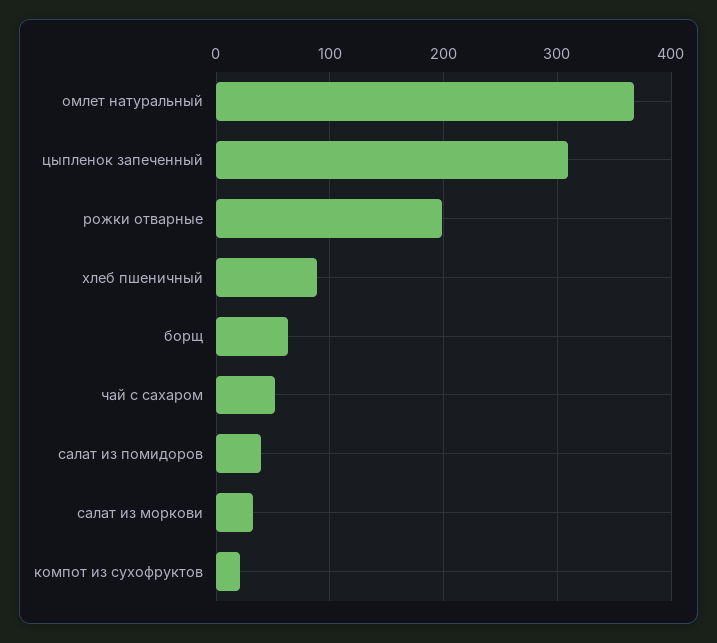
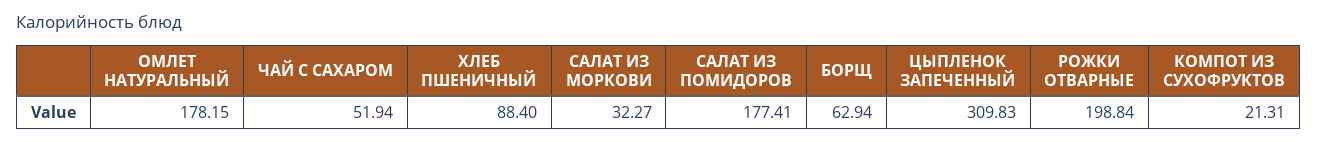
омлет натуральный: 370 -> 178.15
салат из помидоров: 40 -> 177.41

